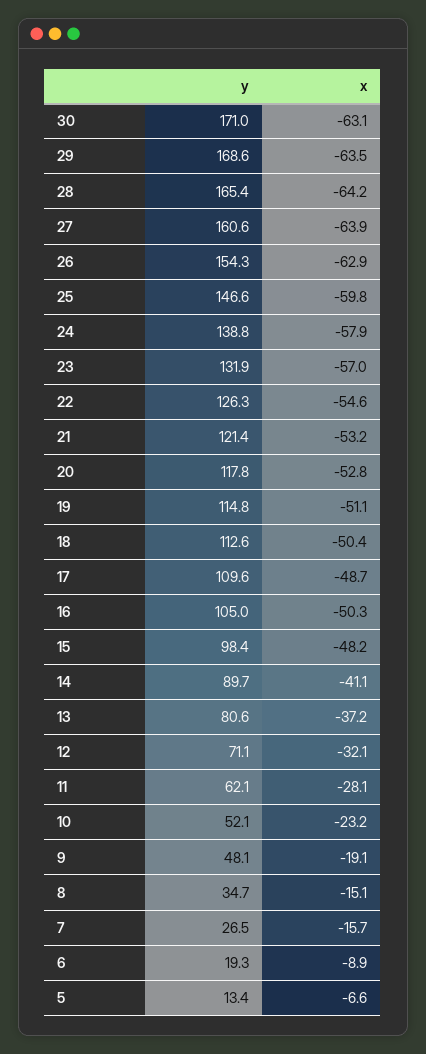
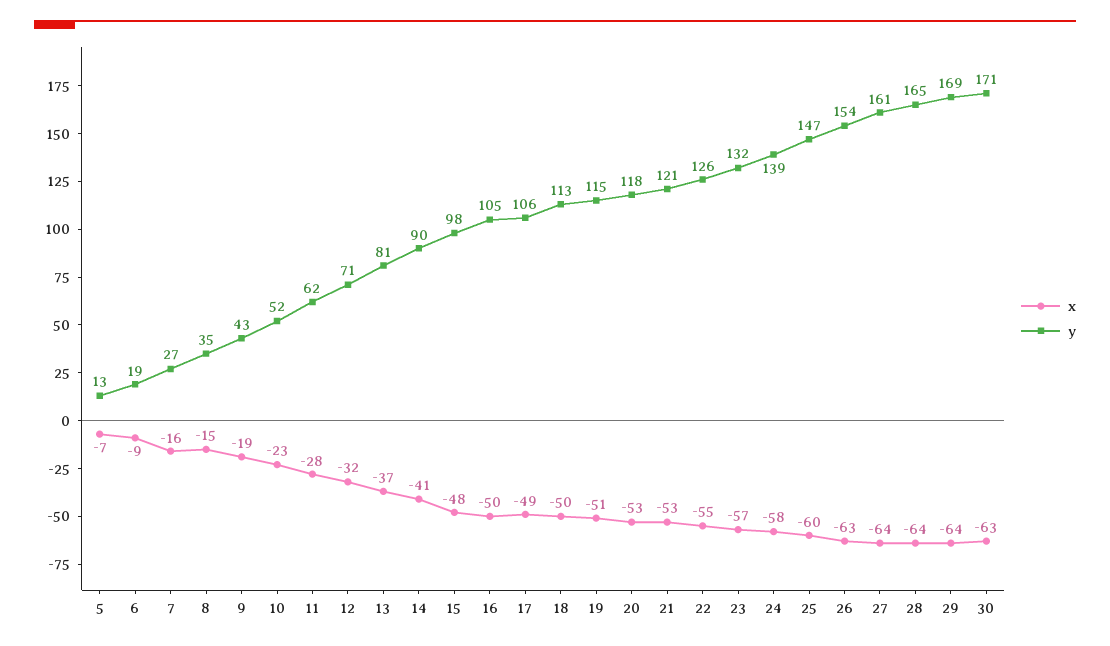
y, 17: 109.6 -> 106
y, 9: 48.1 -> 43

